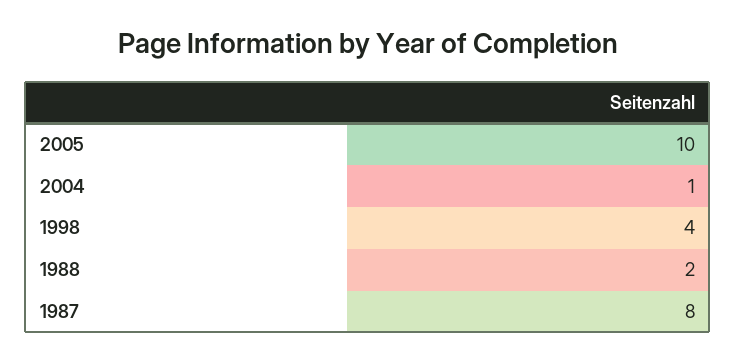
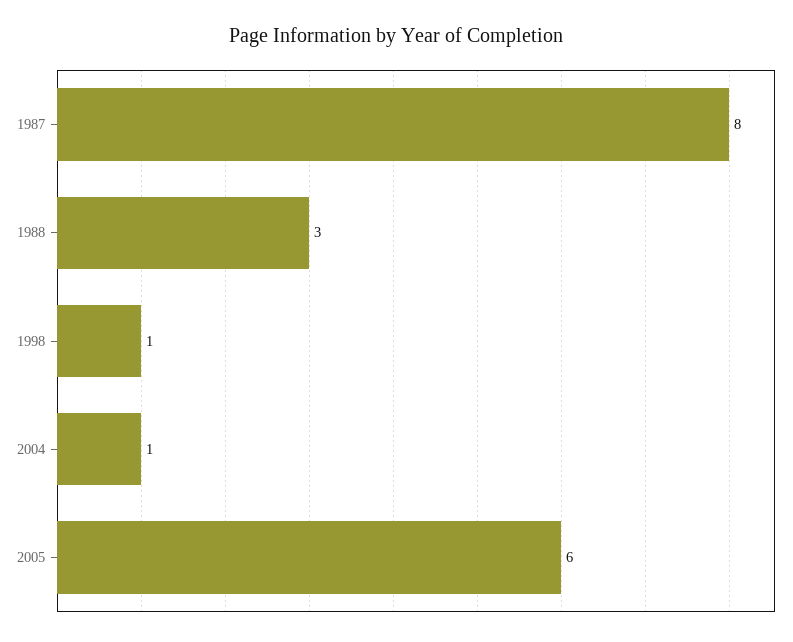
2005: 10 -> 6
1998: 4 -> 1
1988: 2 -> 3

